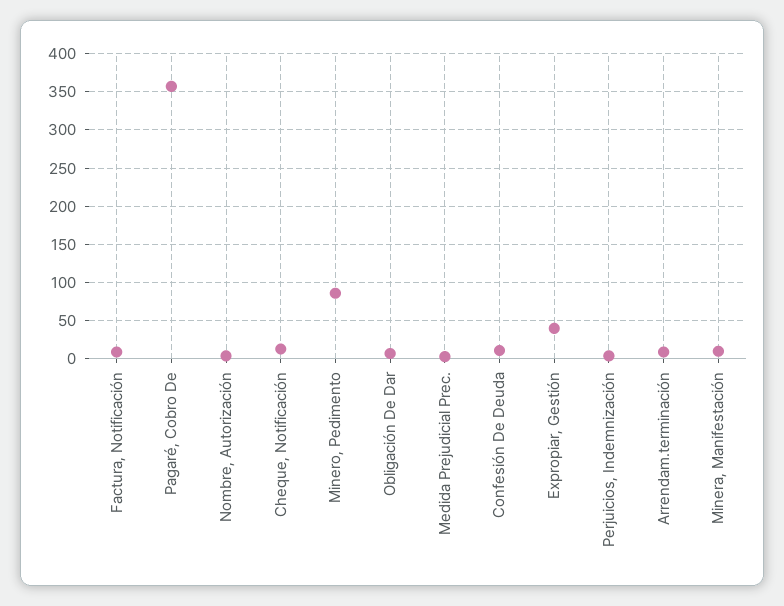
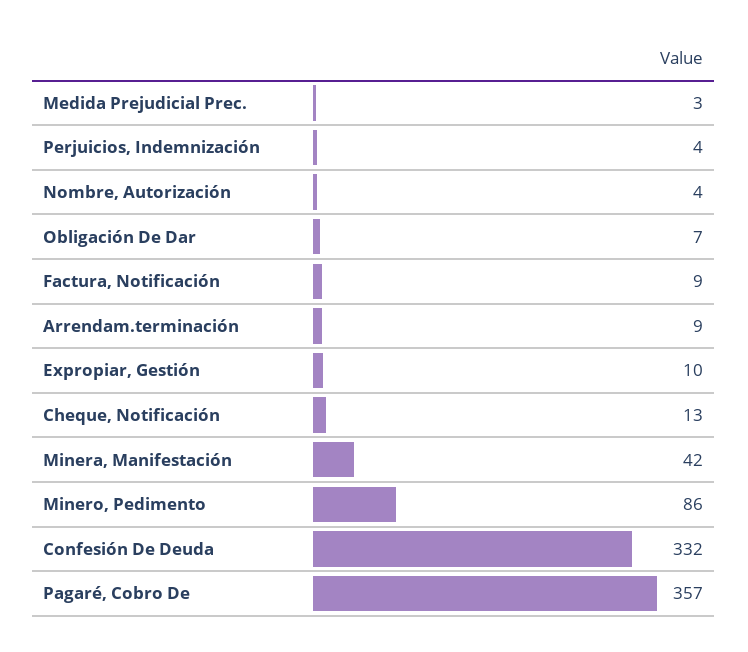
Confesión De Deuda: 10 -> 332
Expropiar, Gestión: 40 -> 10
Minera, Manifestación: 10 -> 42

